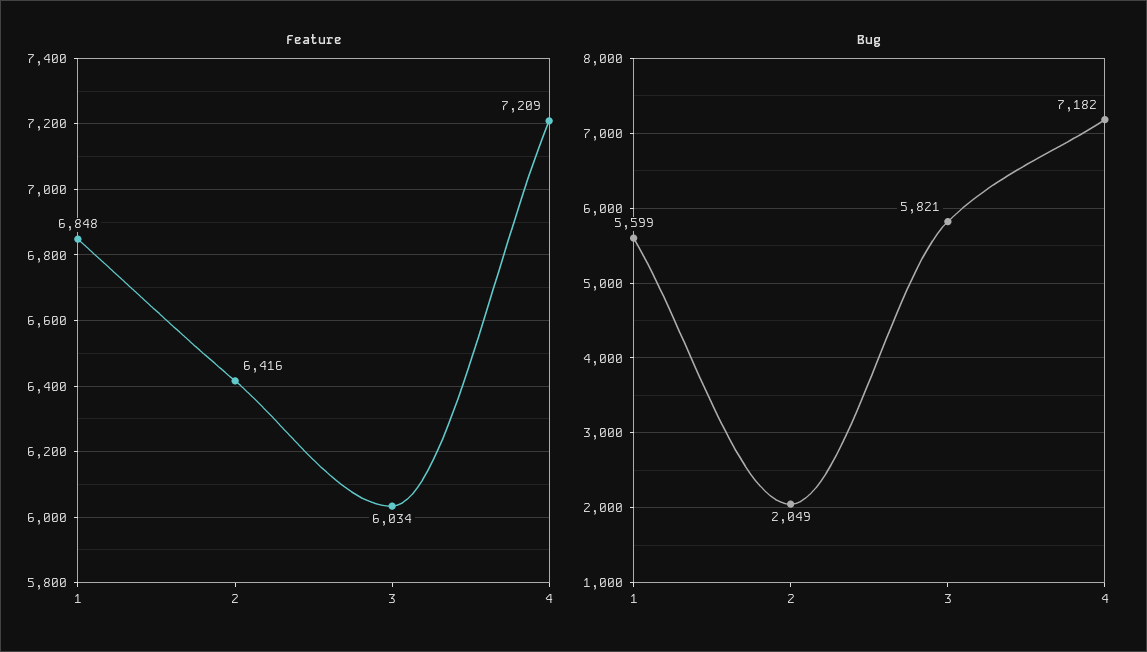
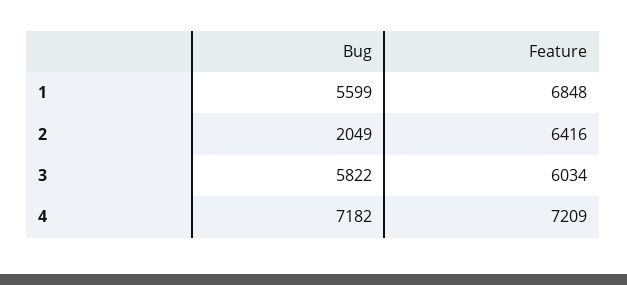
Bug, 3: 5821 -> 5822

